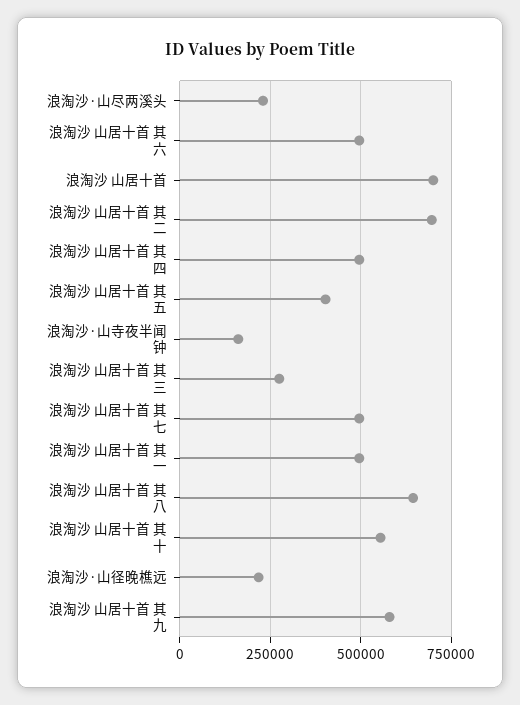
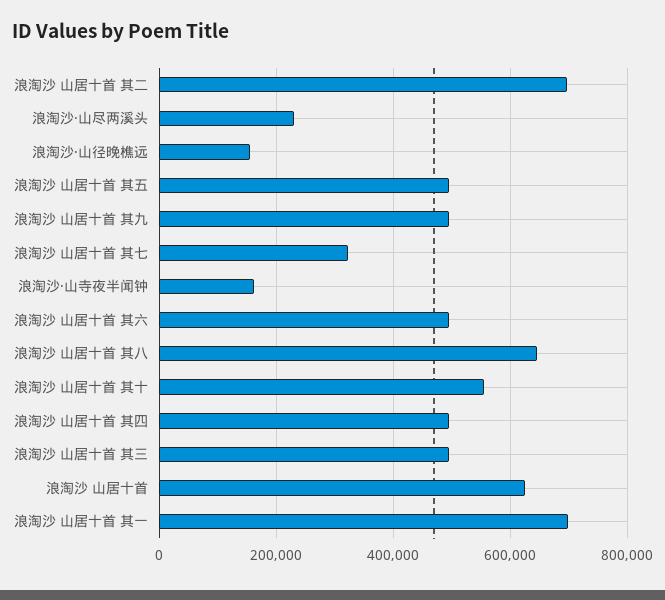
浪淘沙 山居十首: 700000 -> 620000
浪淘沙 山居十首 其五: 400000 -> 500000
浪淘沙 山居十首 其三: 275000 -> 500000
浪淘沙 山居十首 其七: 500000 -> 320000
浪淘沙 山居十首 其一: 500000 -> 700000
浪淘沙·山径晚樵远: 225000 -> 160000
浪淘沙 山居十首 其九: 575000 -> 500000

